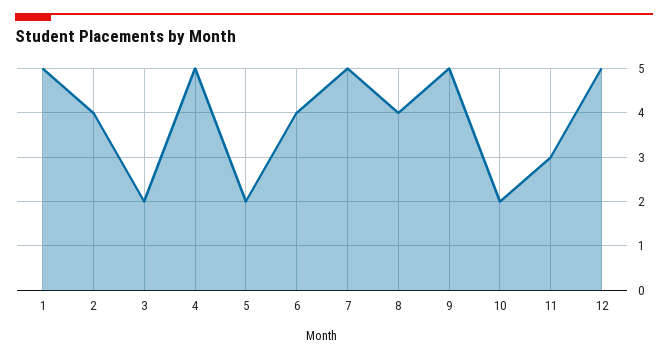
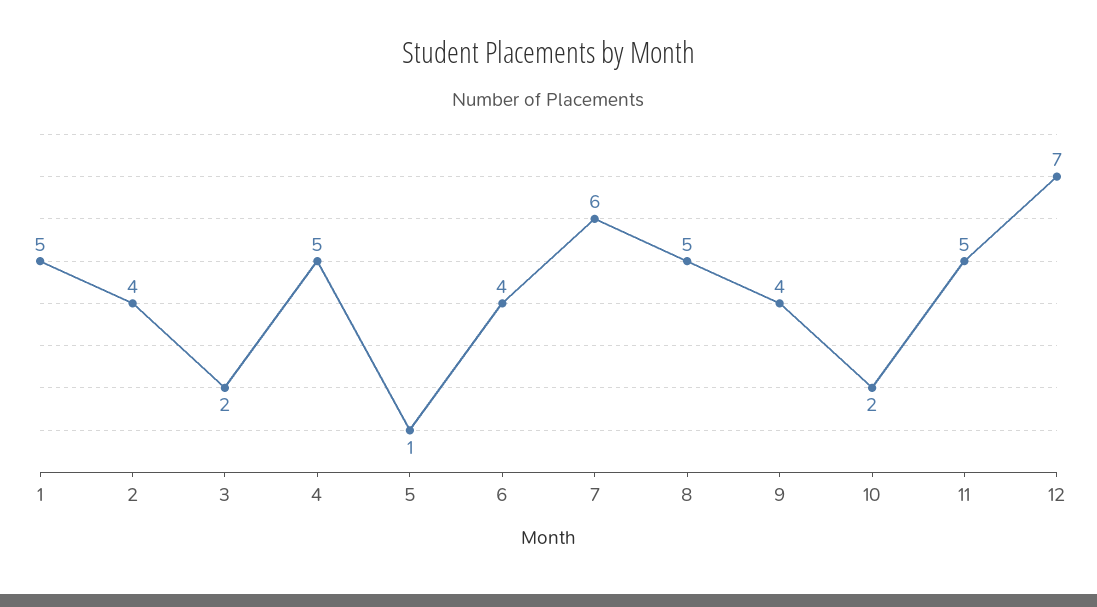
5: 2 -> 1
7: 5 -> 6
8: 4 -> 5
9: 5 -> 4
11: 3 -> 5
12: 5 -> 7

